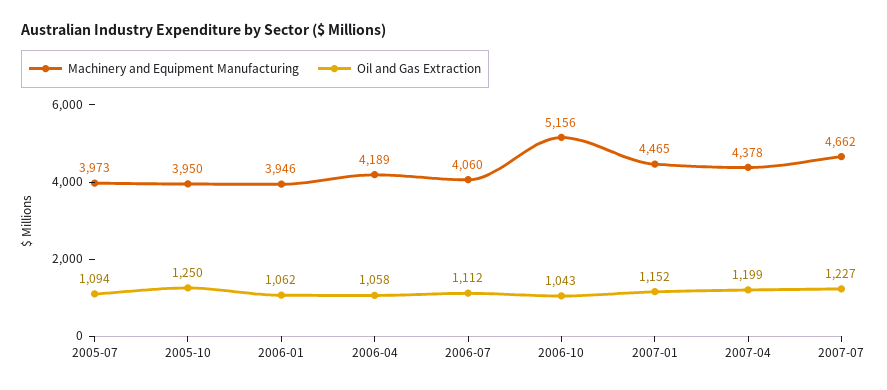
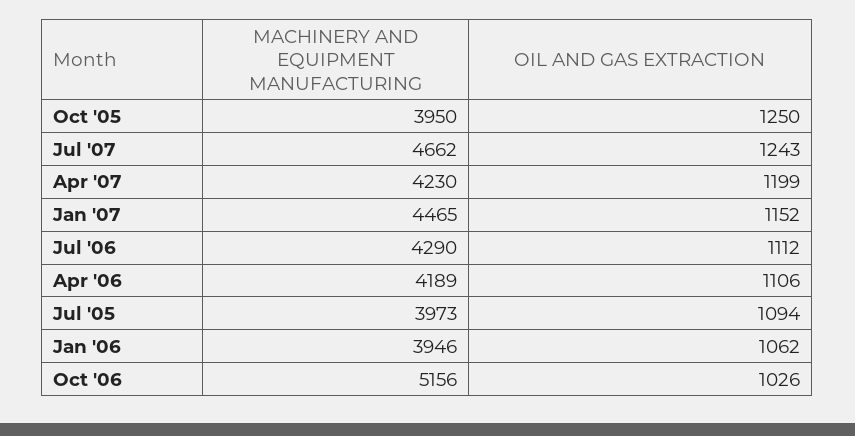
Oil and Gas Extraction, 2006-04: 1058 -> 1106
Machinery and Equipment Manufacturing, 2006-07: 4060 -> 4290
Oil and Gas Extraction, 2006-10: 1043 -> 1026
Machinery and Equipment Manufacturing, 2007-04: 4378 -> 4230
Oil and Gas Extraction, 2007-07: 1227 -> 1243

